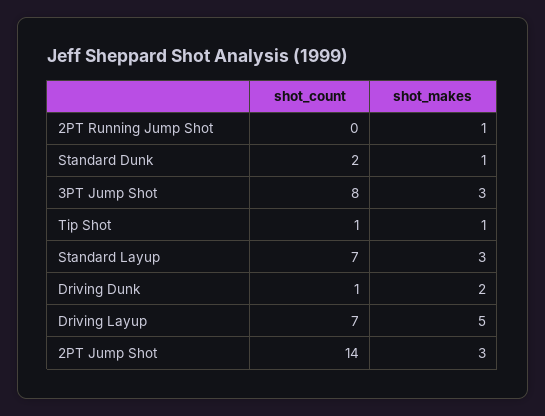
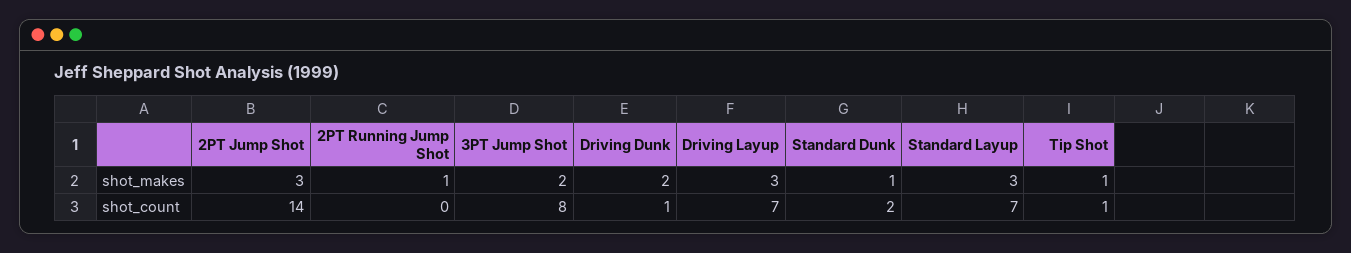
shot_makes, 3PT Jump Shot: 3 -> 2
shot_makes, Driving Layup: 5 -> 3

